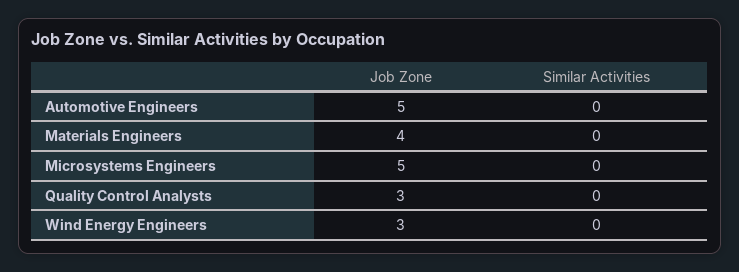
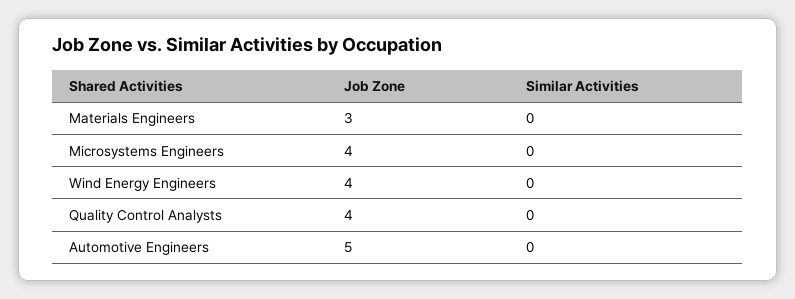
Job Zone, Materials Engineers: 4 -> 3
Job Zone, Microsystems Engineers: 5 -> 4
Job Zone, Quality Control Analysts: 3 -> 4
Job Zone, Wind Energy Engineers: 3 -> 4

